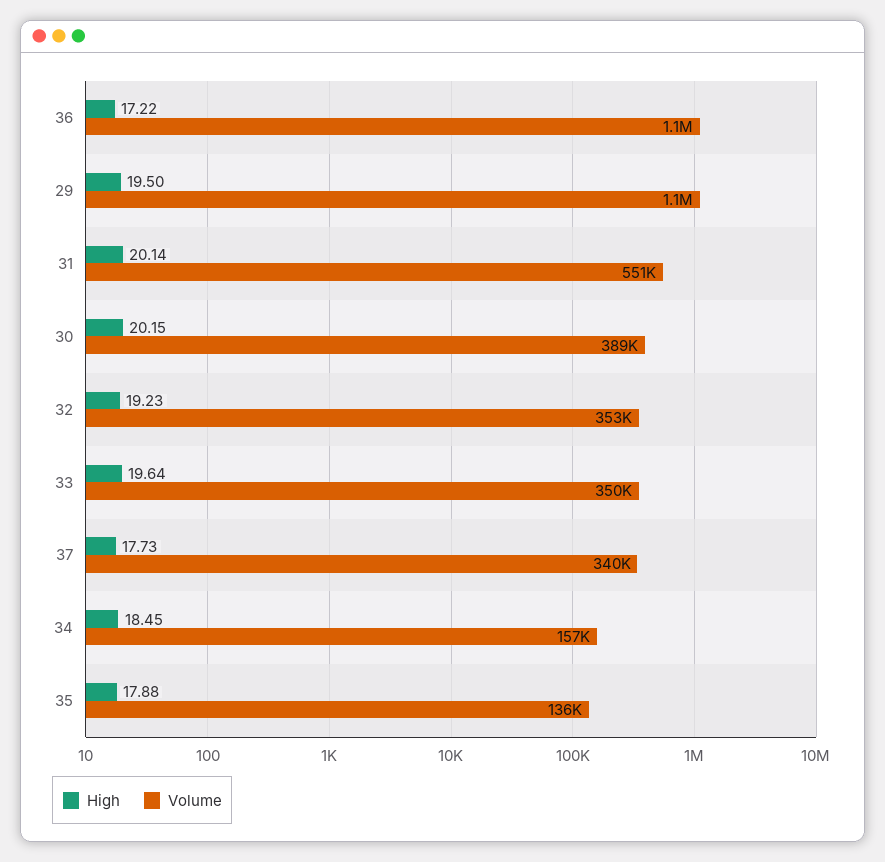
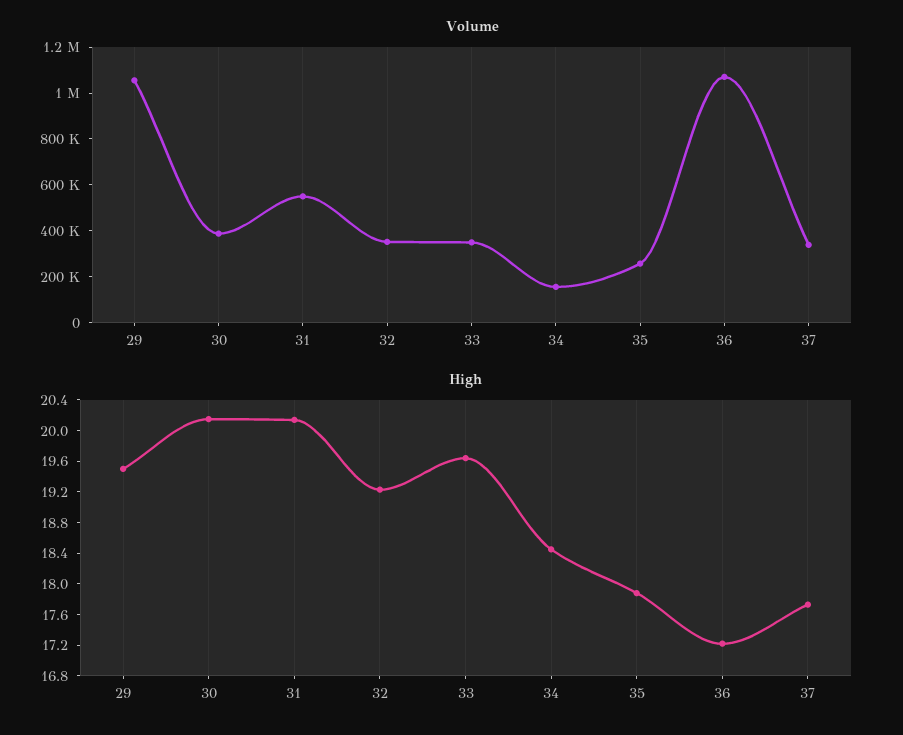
Volume, 35: 136000 -> 250000

